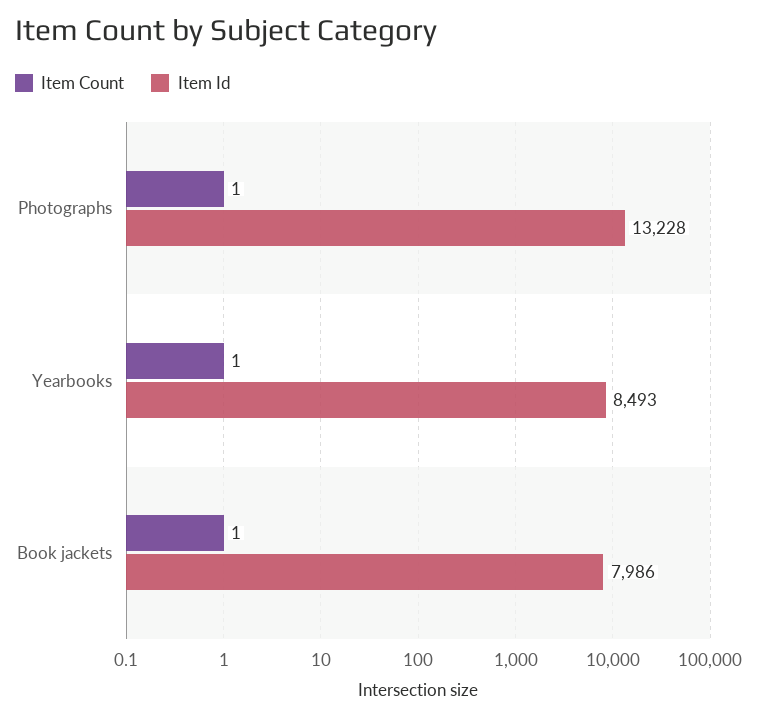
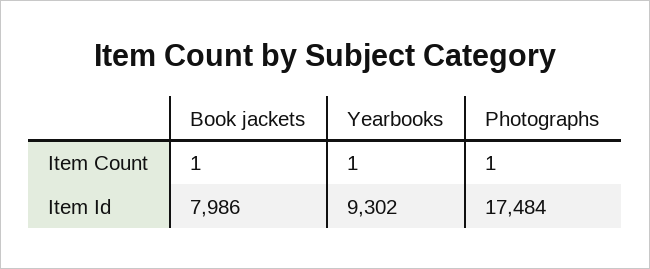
Item Id, Photographs: 13228 -> 17484
Item Id, Yearbooks: 8493 -> 9302

